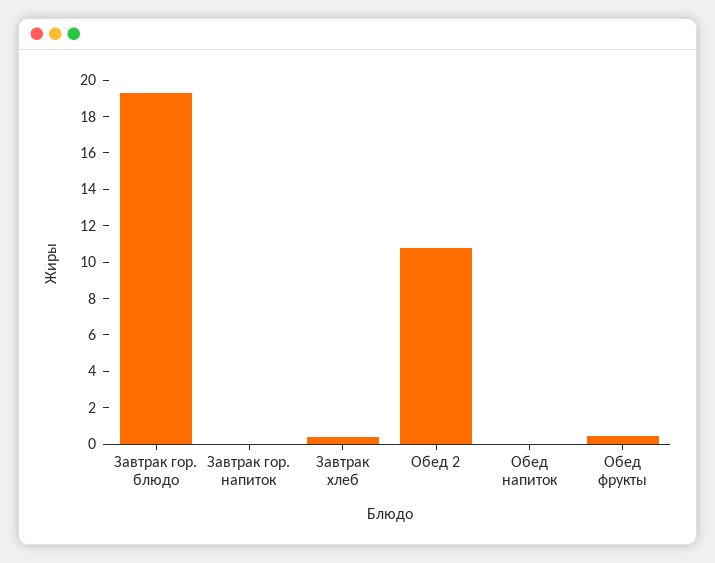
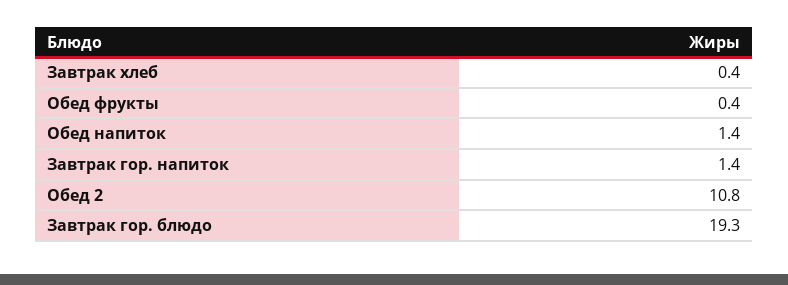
Завтрак гор. напиток: 0 -> 1.4
Обед напиток: 0 -> 1.4

